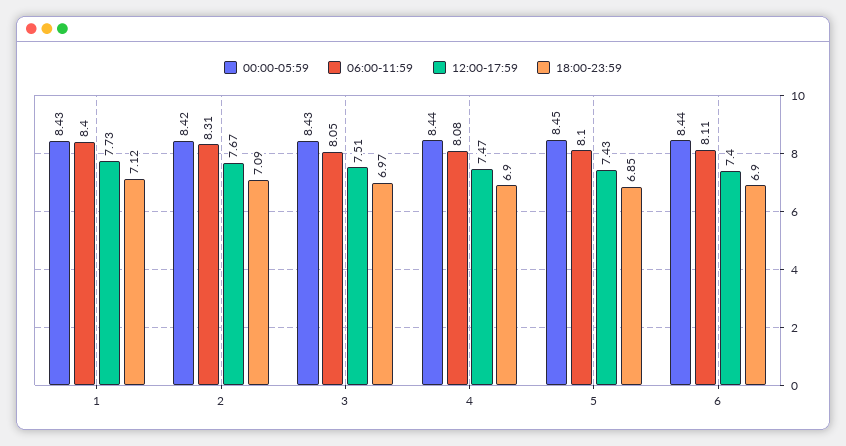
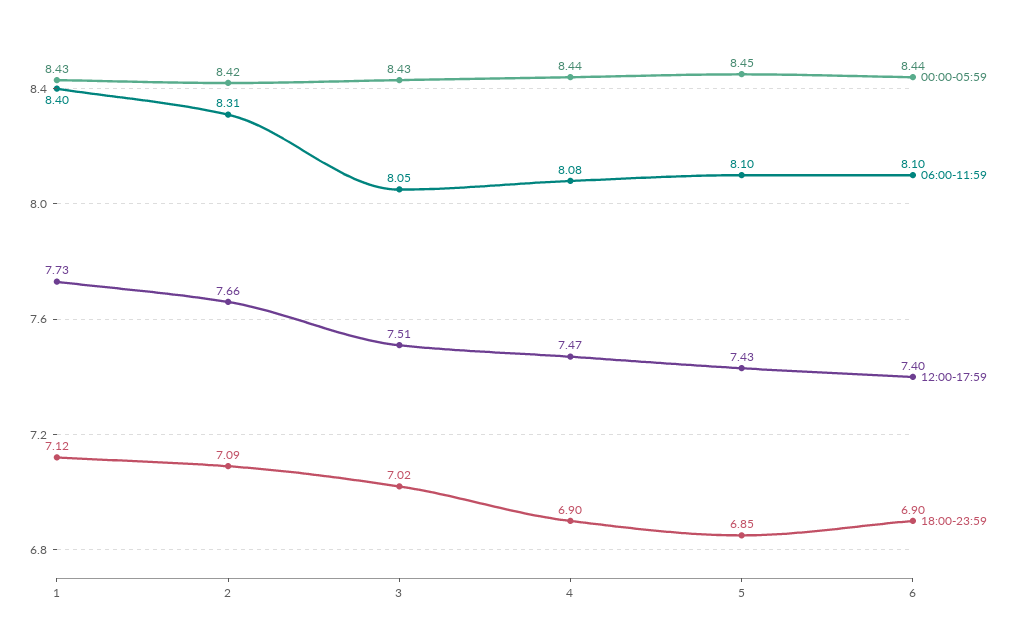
12:00-17:59, 2: 7.67 -> 7.66
18:00-23:59, 3: 6.97 -> 7.02
06:00-11:59, 6: 8.11 -> 8.1

